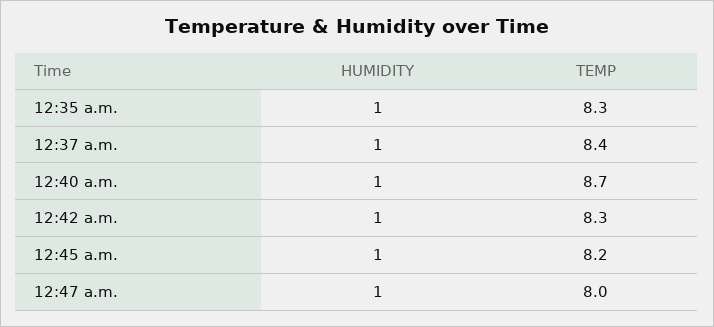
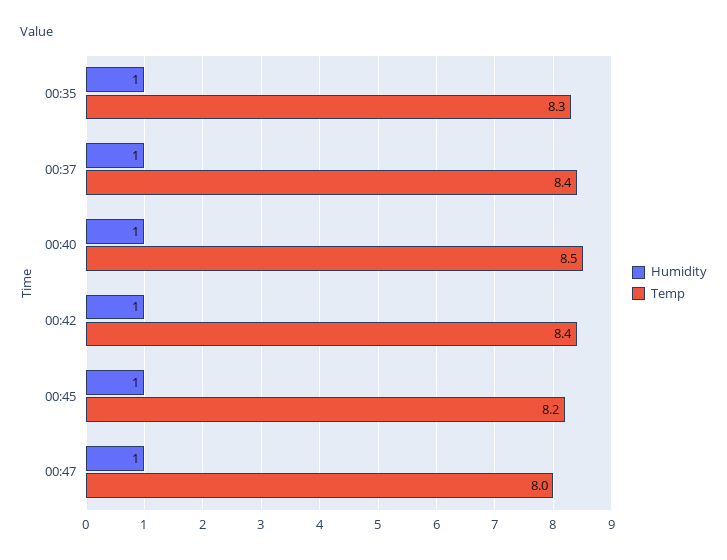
TEMP, 12:40 a.m.: 8.7 -> 8.5
TEMP, 12:42 a.m.: 8.3 -> 8.4

